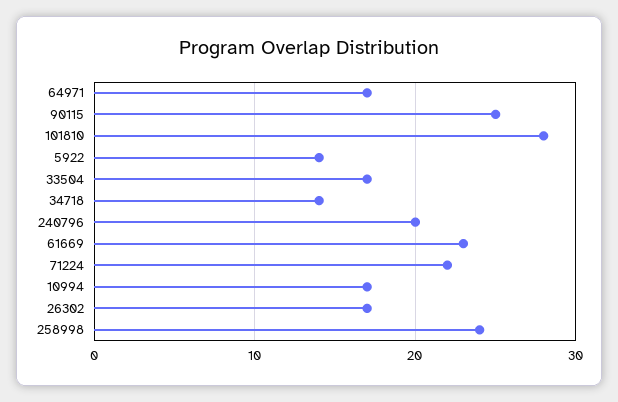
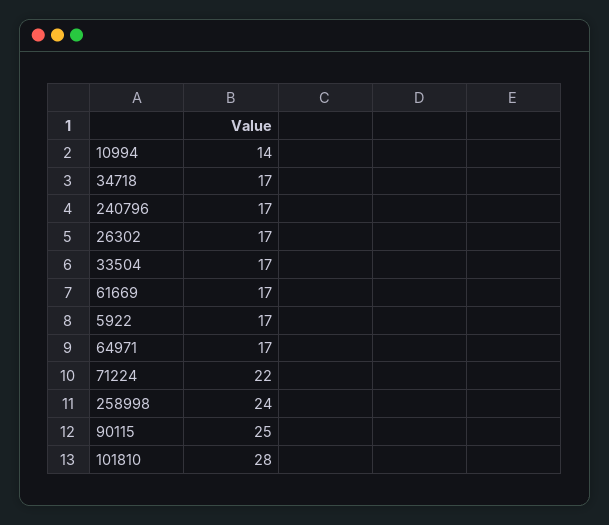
5922: 14 -> 17
34718: 14 -> 17
240796: 20 -> 17
61669: 23 -> 17
10994: 17 -> 14

